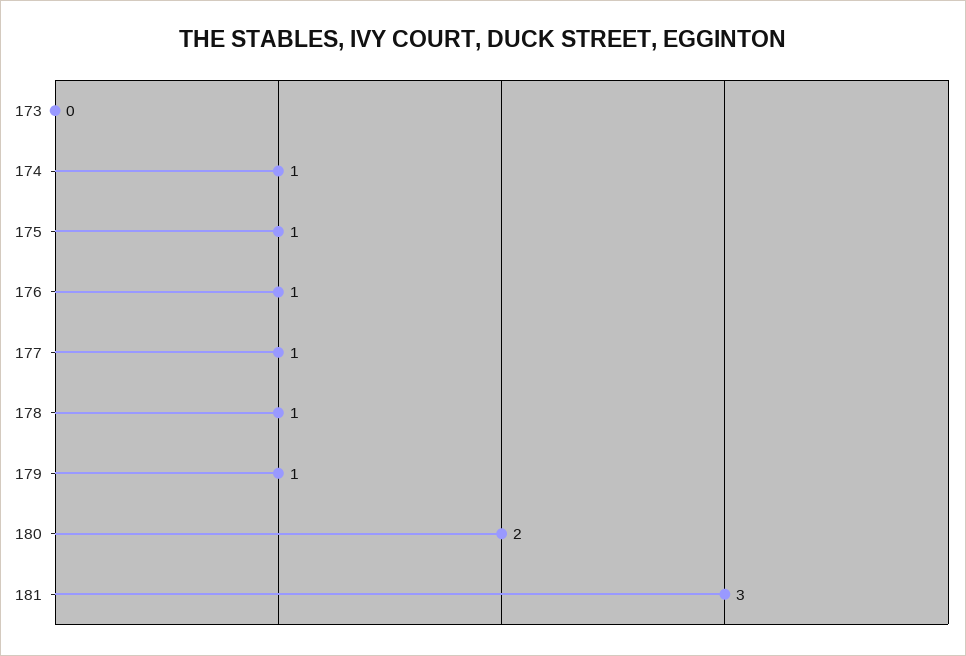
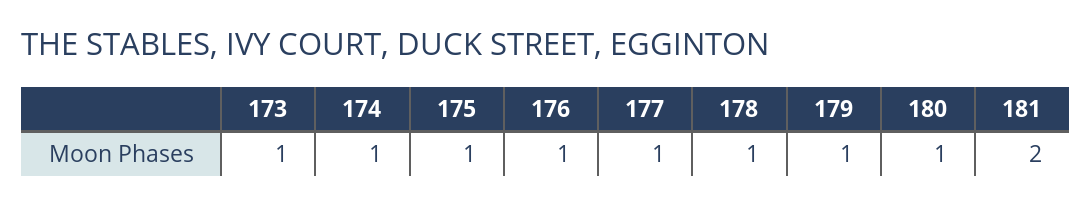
173: 0 -> 1
180: 2 -> 1
181: 3 -> 2

